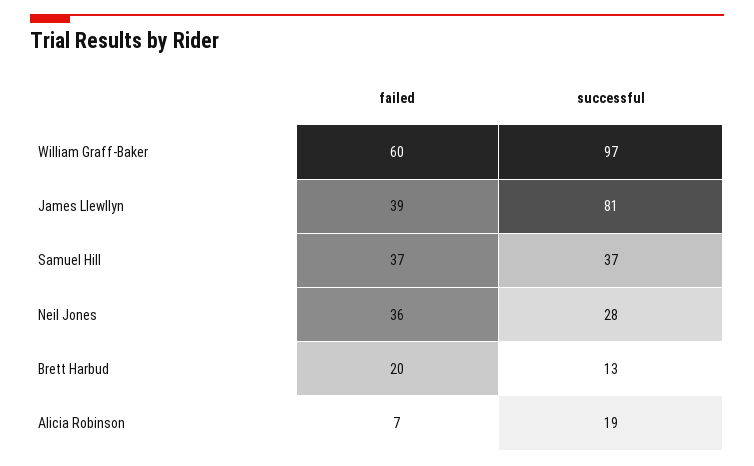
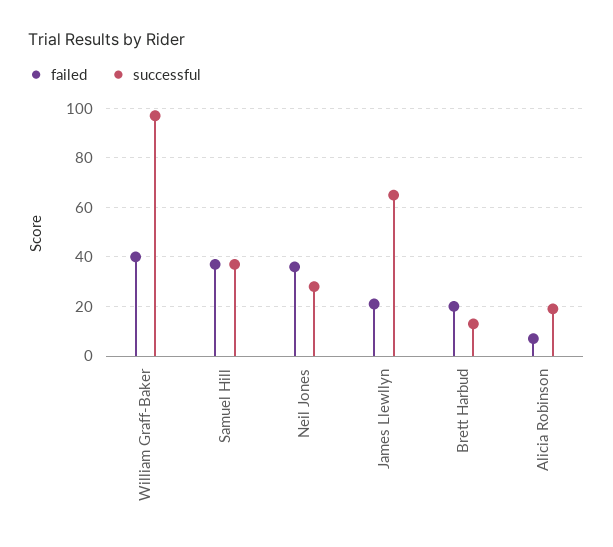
failed, William Graff-Baker: 60 -> 40
failed, James Llewllyn: 39 -> 20
successful, James Llewllyn: 81 -> 65

